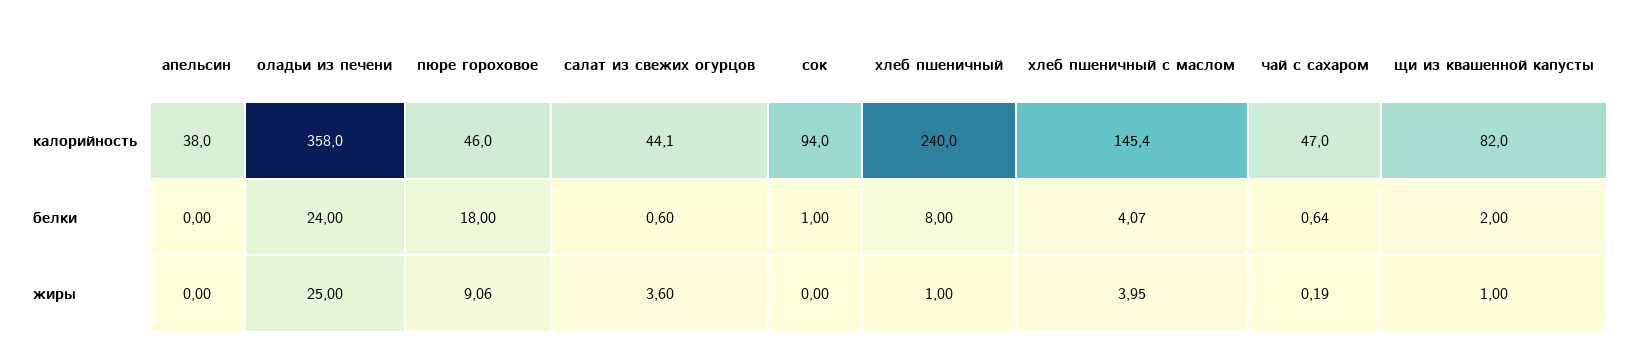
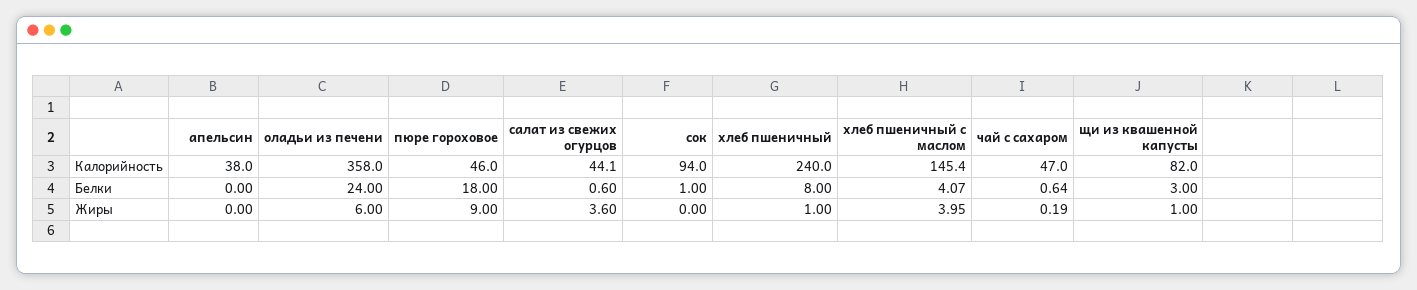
щи из квашенной капусты, белки: 2 -> 3
оладьи из печени, жиры: 25 -> 6
пюре гороховое, жиры: 9.06 -> 9

